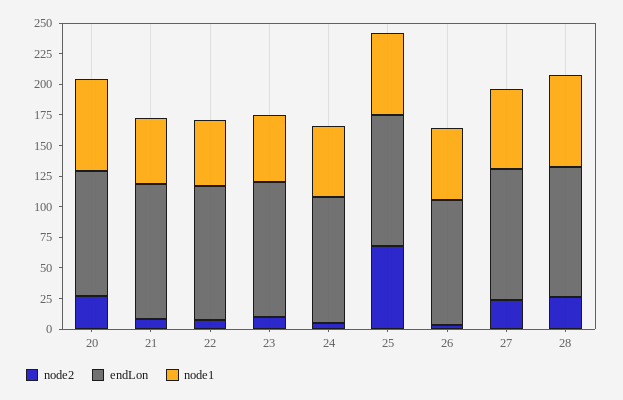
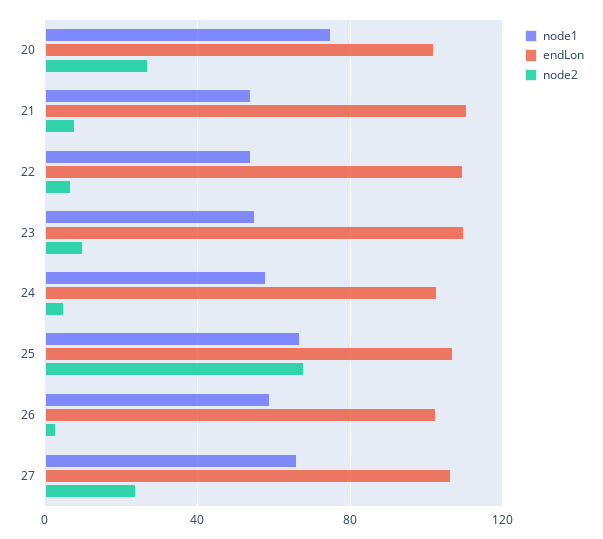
node2, 28: 25 -> none
endLon, 28: 100 -> none
node1, 28: 75 -> none

